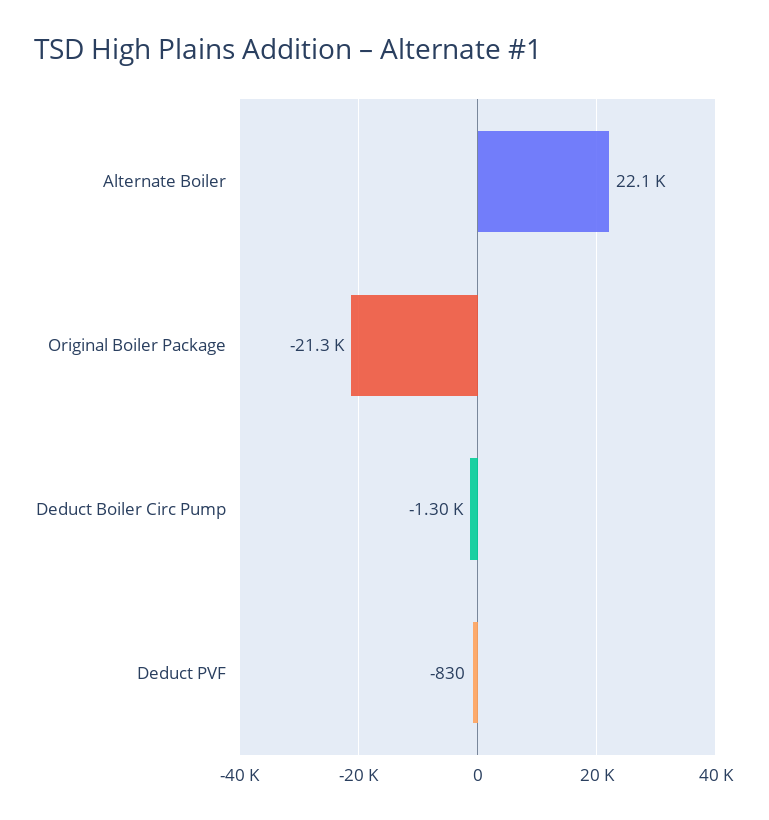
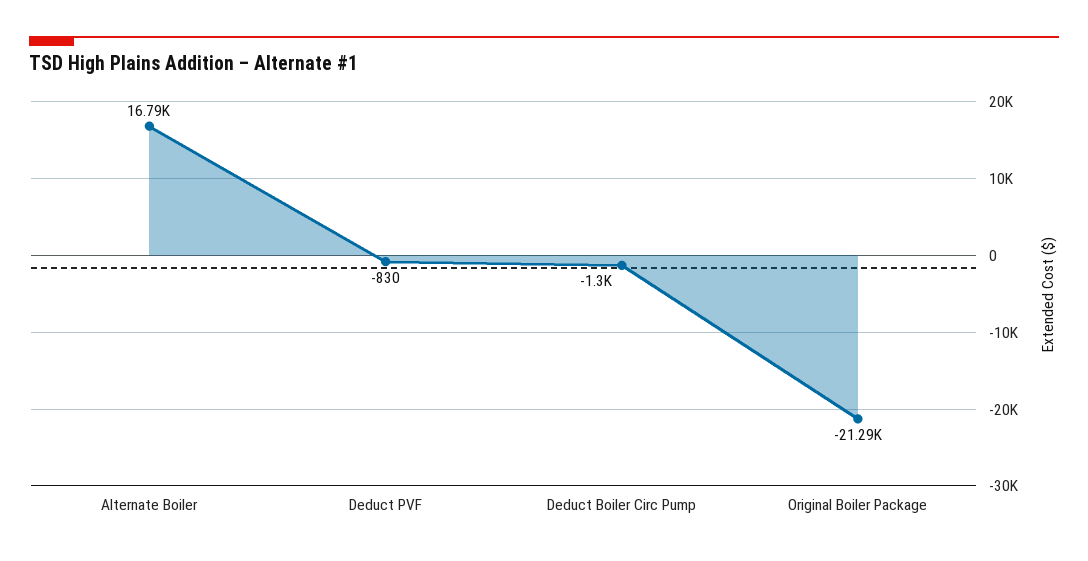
Alternate Boiler: 22100 -> 16790

